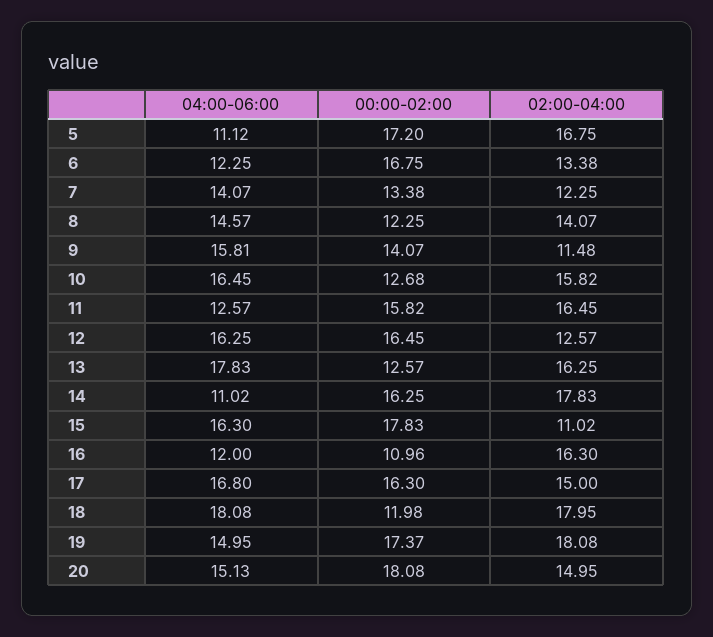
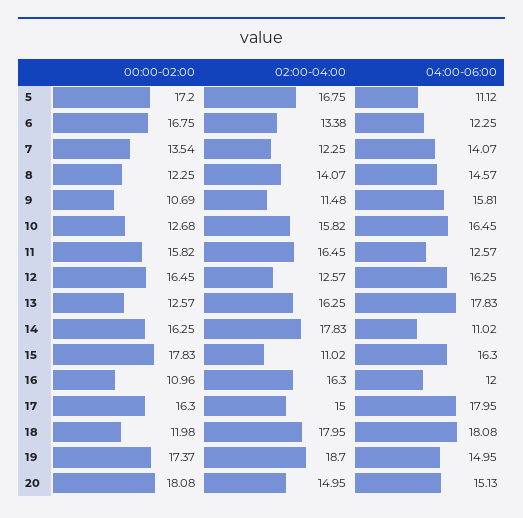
00:00-02:00, 7: 13.38 -> 13.54
00:00-02:00, 9: 14.07 -> 10.69
04:00-06:00, 17: 16.8 -> 17.95
02:00-04:00, 19: 18.08 -> 18.7

